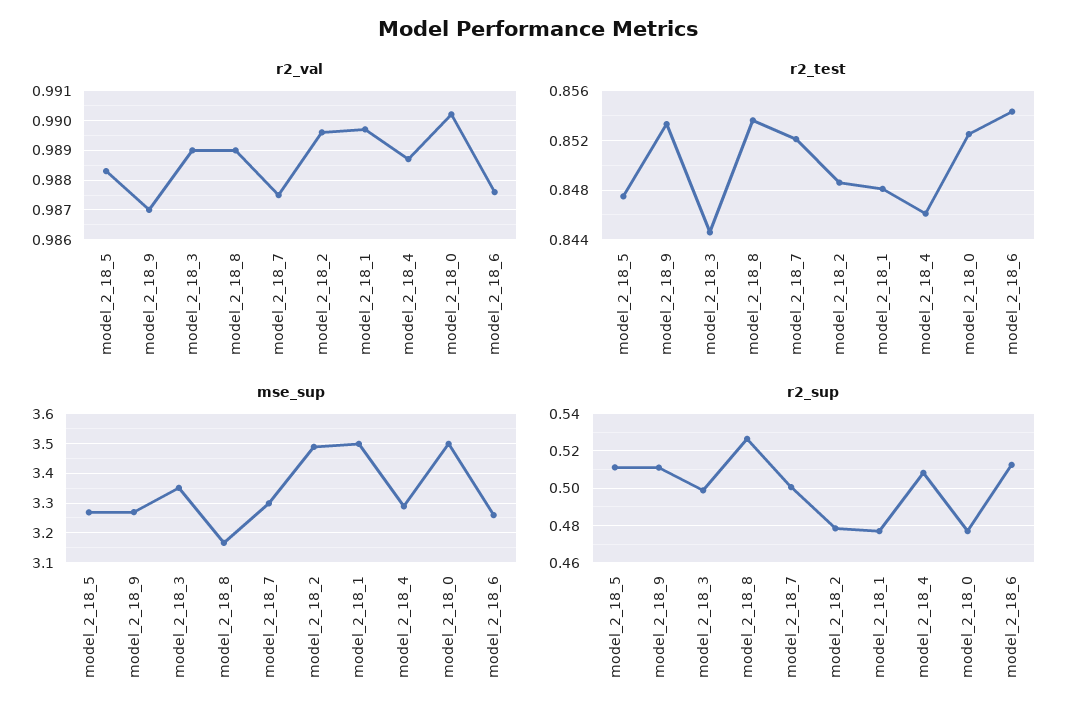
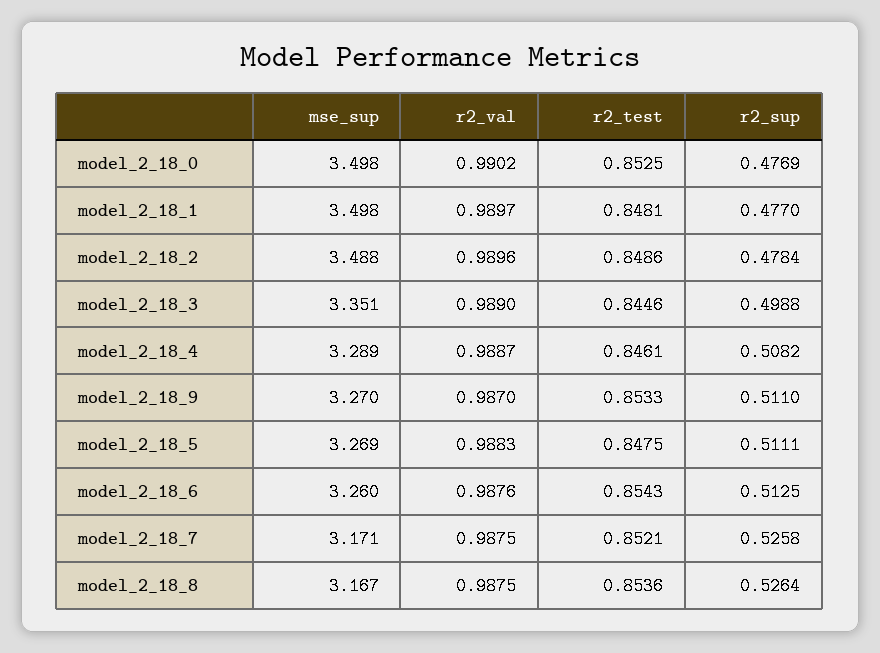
r2_val, model_2_18_8: 0.989 -> 0.9875
mse_sup, model_2_18_7: 3.3 -> 3.171
r2_sup, model_2_18_7: 0.5 -> 0.5258

